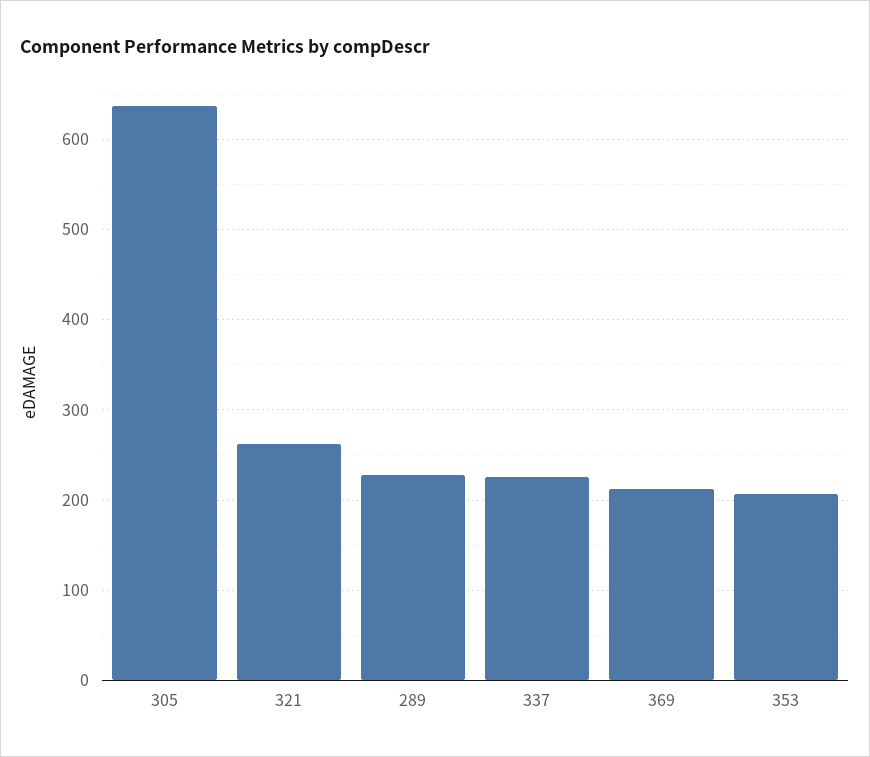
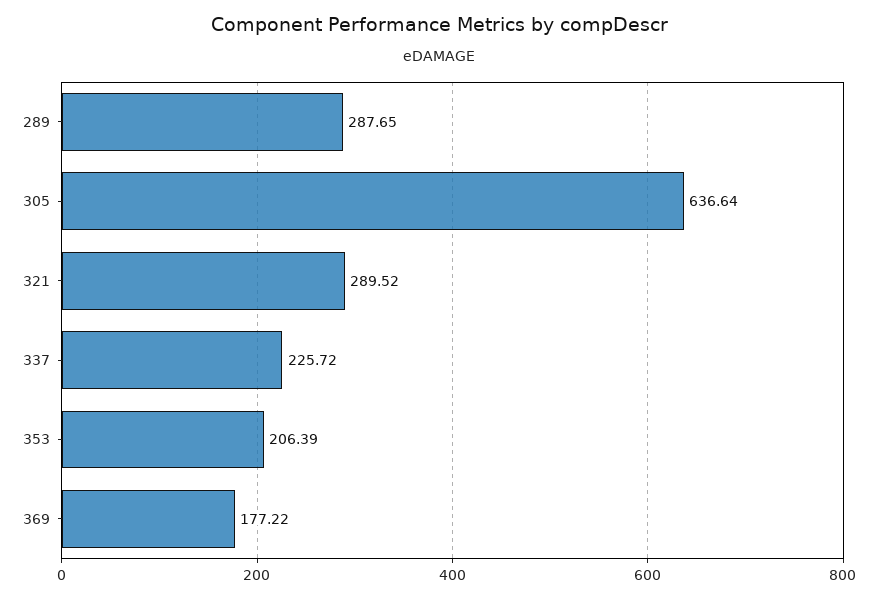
321: 260 -> 289.52
289: 230 -> 287.65
369: 210 -> 177.22

